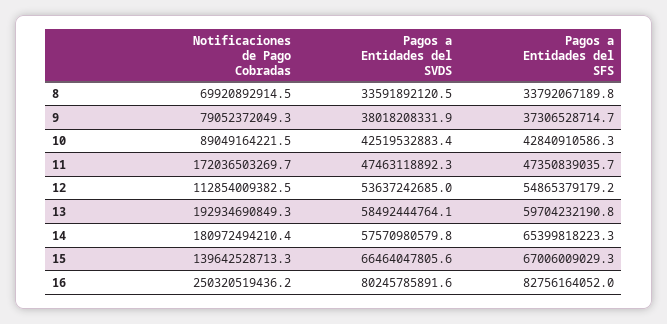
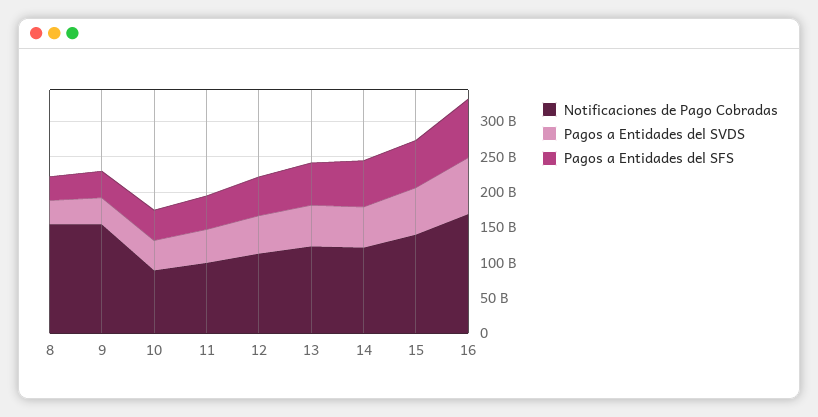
Notificaciones de Pago Cobradas, 8: 69920892914.5 -> 150000000000
Notificaciones de Pago Cobradas, 9: 79052372049.3 -> 150000000000
Notificaciones de Pago Cobradas, 11: 172036503269.7 -> 100000000000
Notificaciones de Pago Cobradas, 13: 192934690849.3 -> 125000000000
Notificaciones de Pago Cobradas, 14: 180972494210.4 -> 125000000000
Notificaciones de Pago Cobradas, 16: 250320519436.2 -> 175000000000

